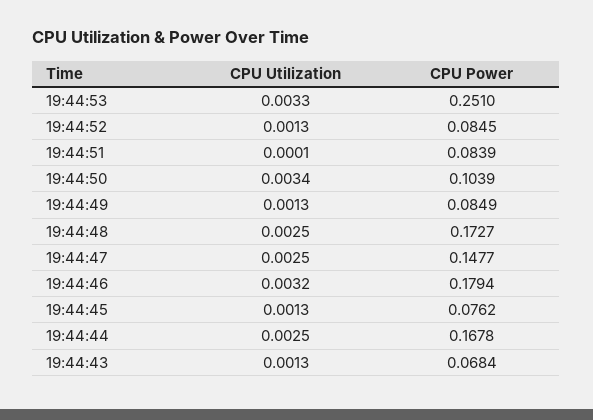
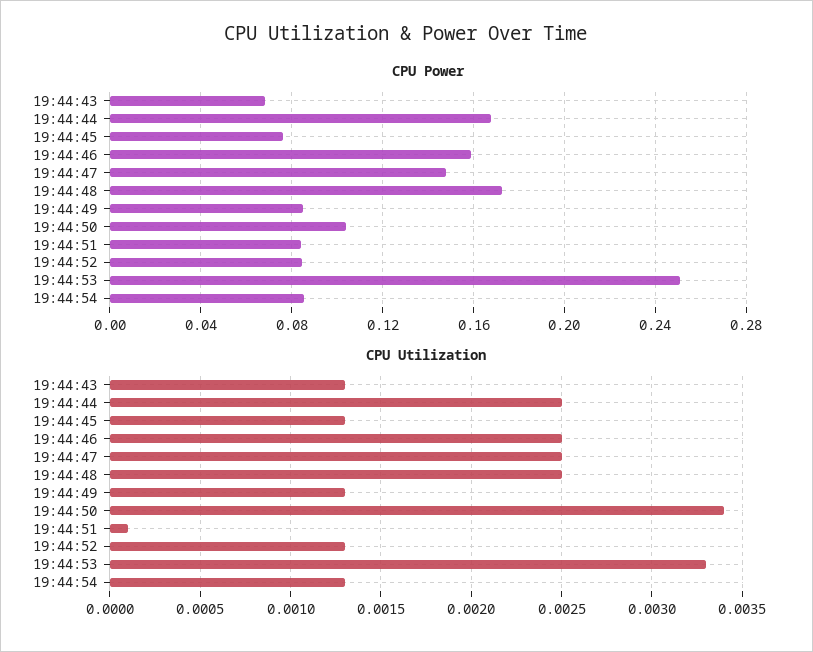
CPU Utilization, 19:44:46: 0.0032 -> 0.0025
CPU Power, 19:44:46: 0.1794 -> 0.16
CPU Power, 19:44:54: none -> 0.085
CPU Utilization, 19:44:54: none -> 0.0013

